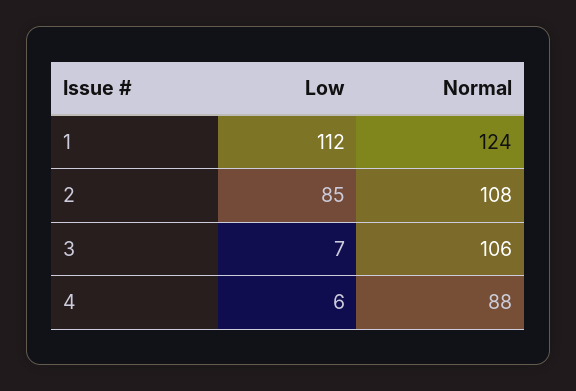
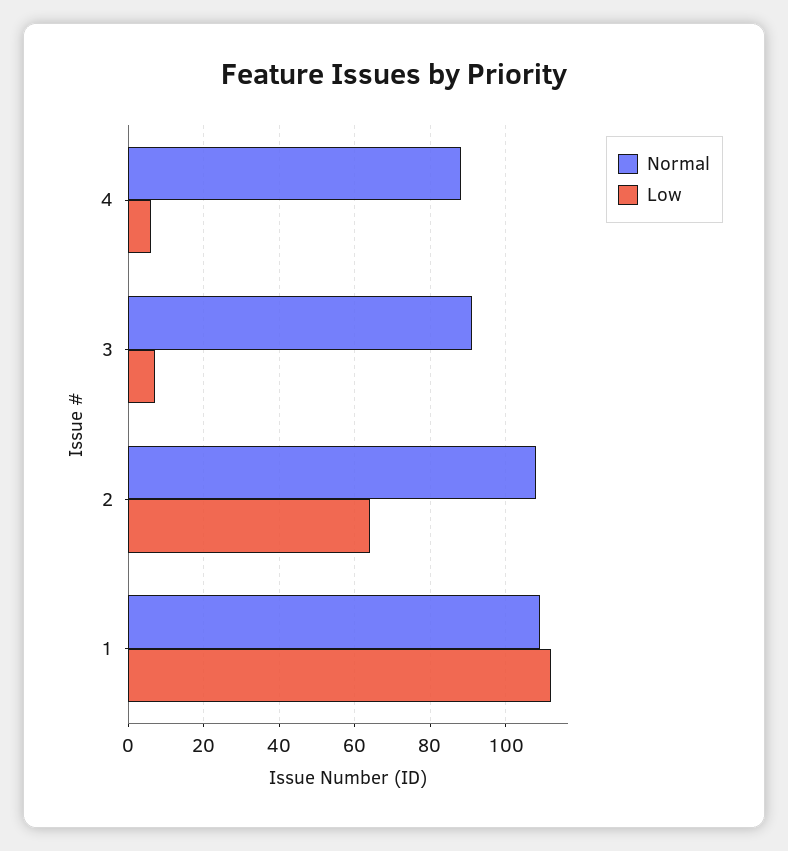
Normal, 1: 124 -> 110
Low, 2: 85 -> 65
Normal, 3: 106 -> 90

